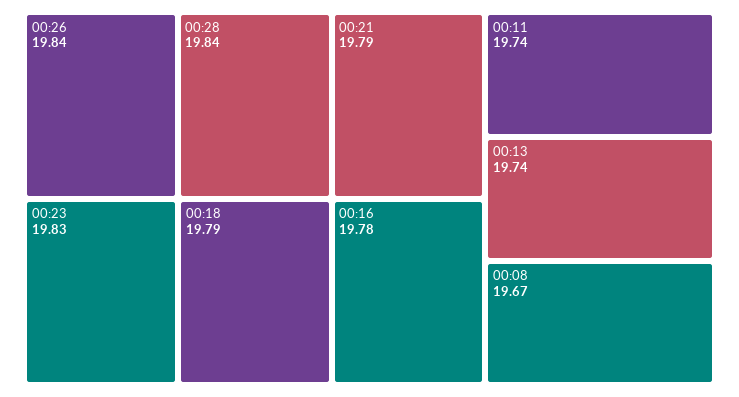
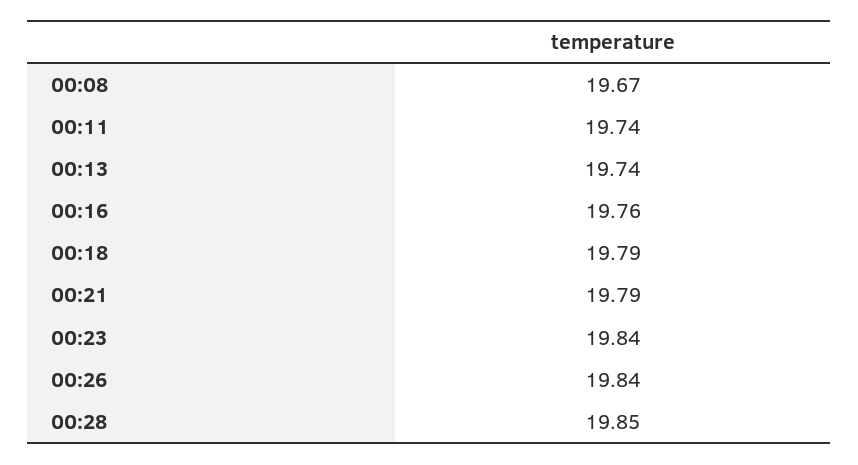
00:28: 19.84 -> 19.85
00:23: 19.83 -> 19.84
00:16: 19.78 -> 19.76

